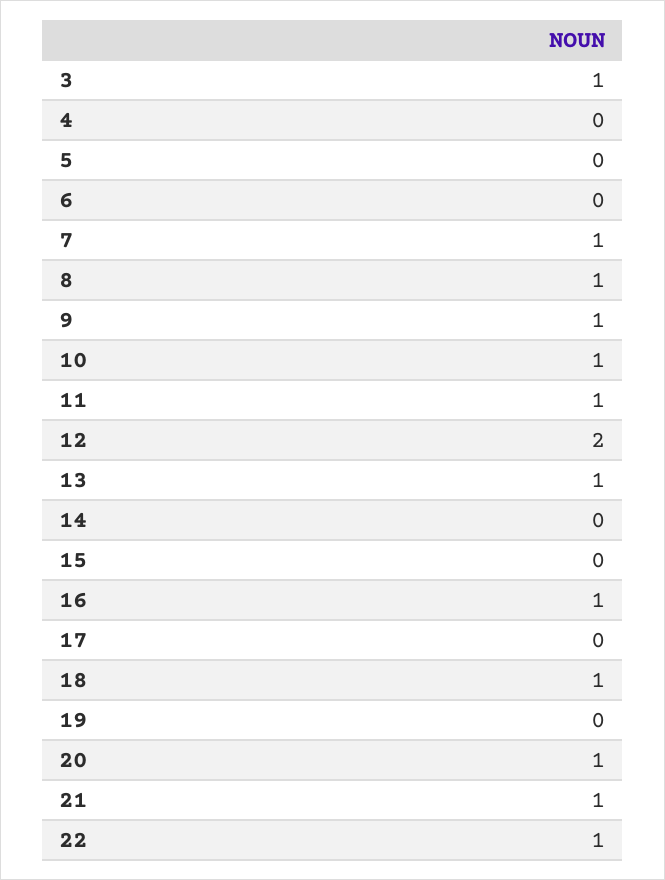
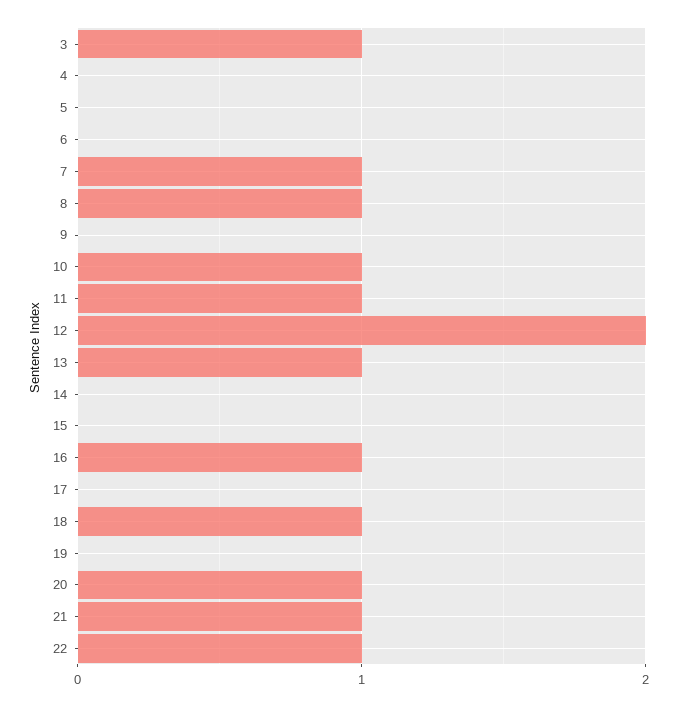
9: 1 -> 0

